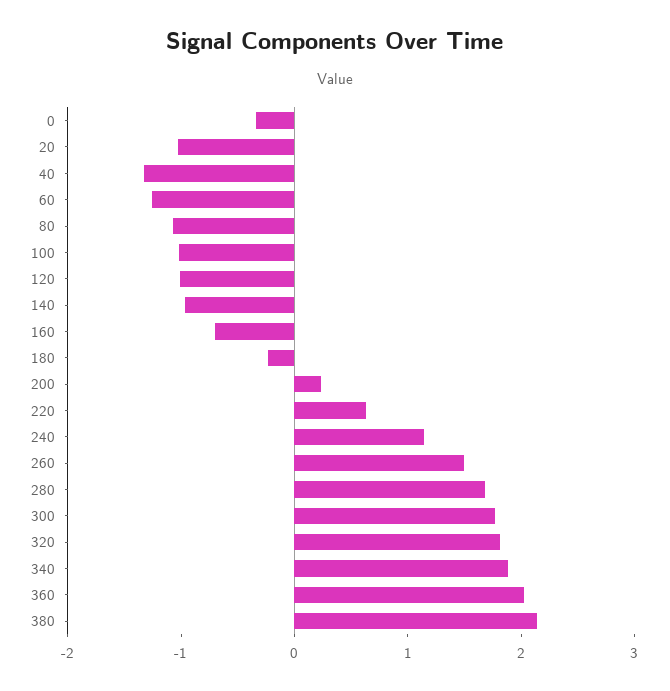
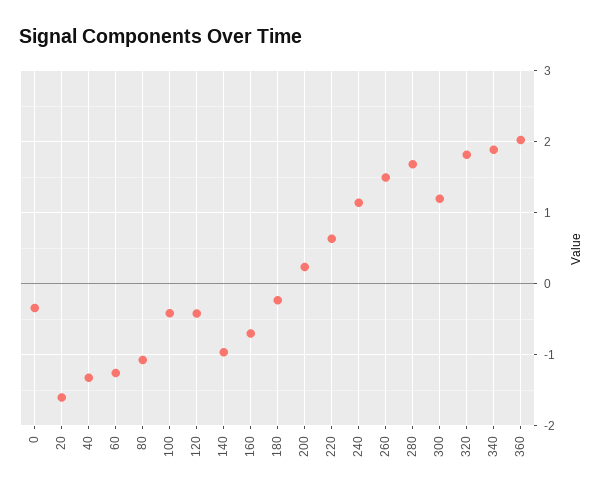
20: -1 -> -1.6
100: -1 -> -0.4
120: -1 -> -0.4
300: 1.8 -> 1.2
380: 2.2 -> none

